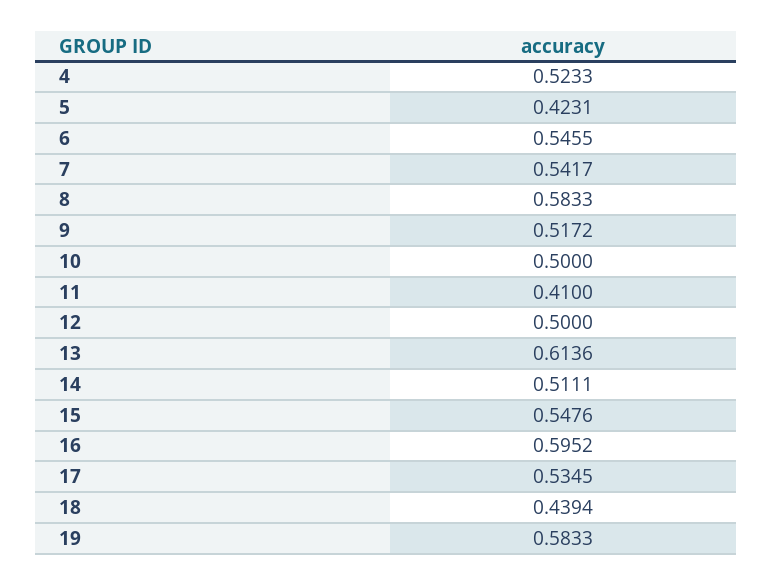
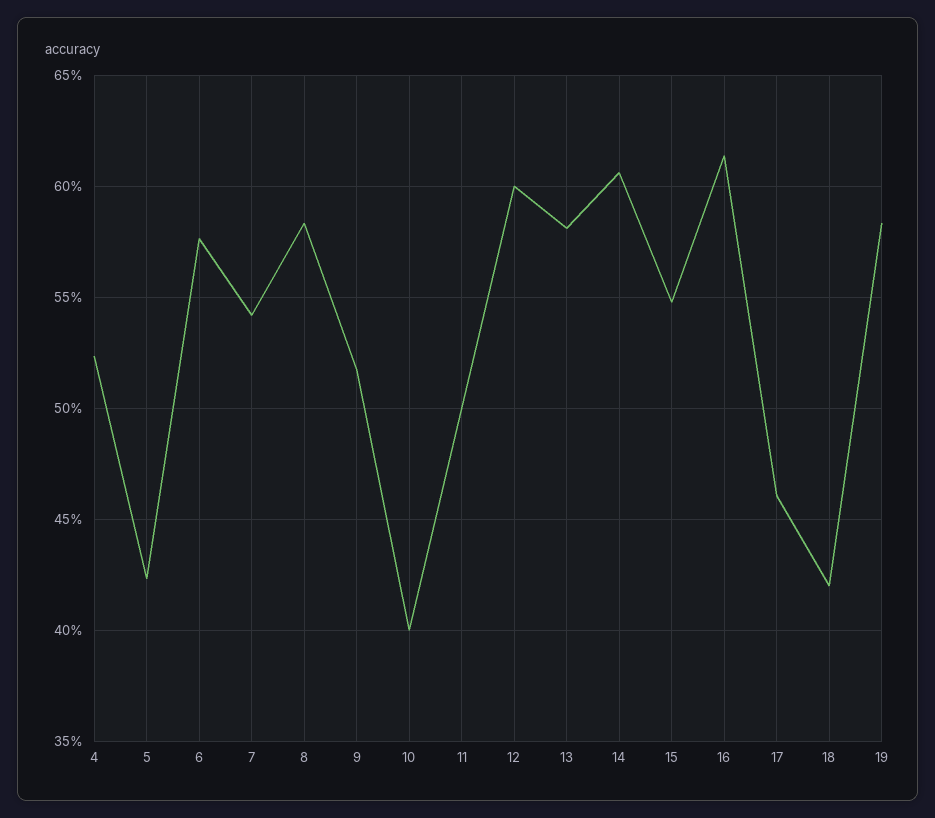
6: 0.5455 -> 0.575
10: 0.5 -> 0.4
11: 0.41 -> 0.5
12: 0.5 -> 0.6
13: 0.6136 -> 0.58
14: 0.5111 -> 0.605
16: 0.5952 -> 0.615
17: 0.5345 -> 0.46
18: 0.4394 -> 0.42

